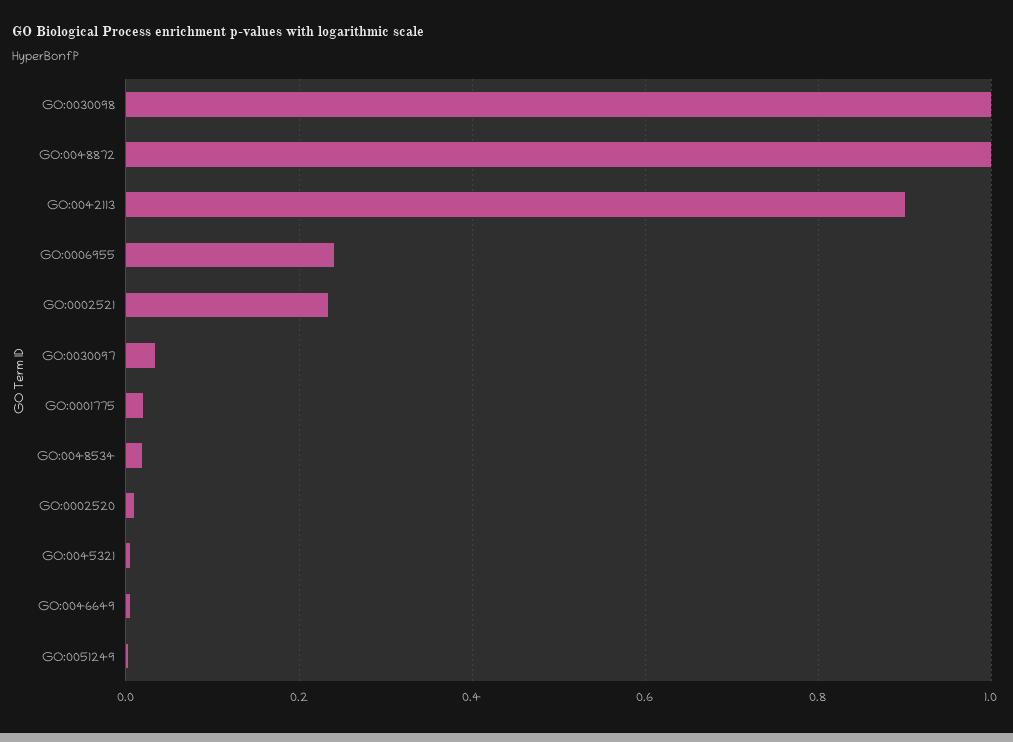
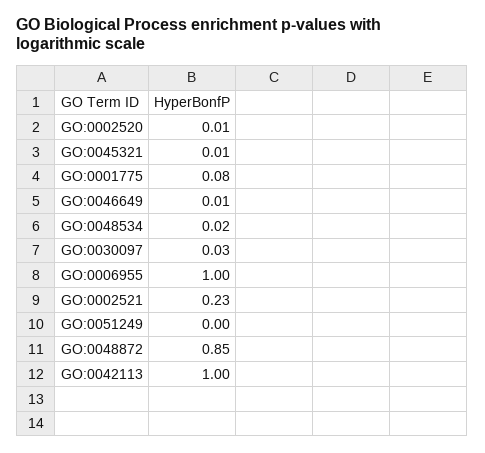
GO:0030098: 1 -> none
GO:0048872: 1 -> 0.85
GO:0042113: 0.9 -> 1
GO:0006955: 0.24 -> 1
GO:0001775: 0.02 -> 0.08

